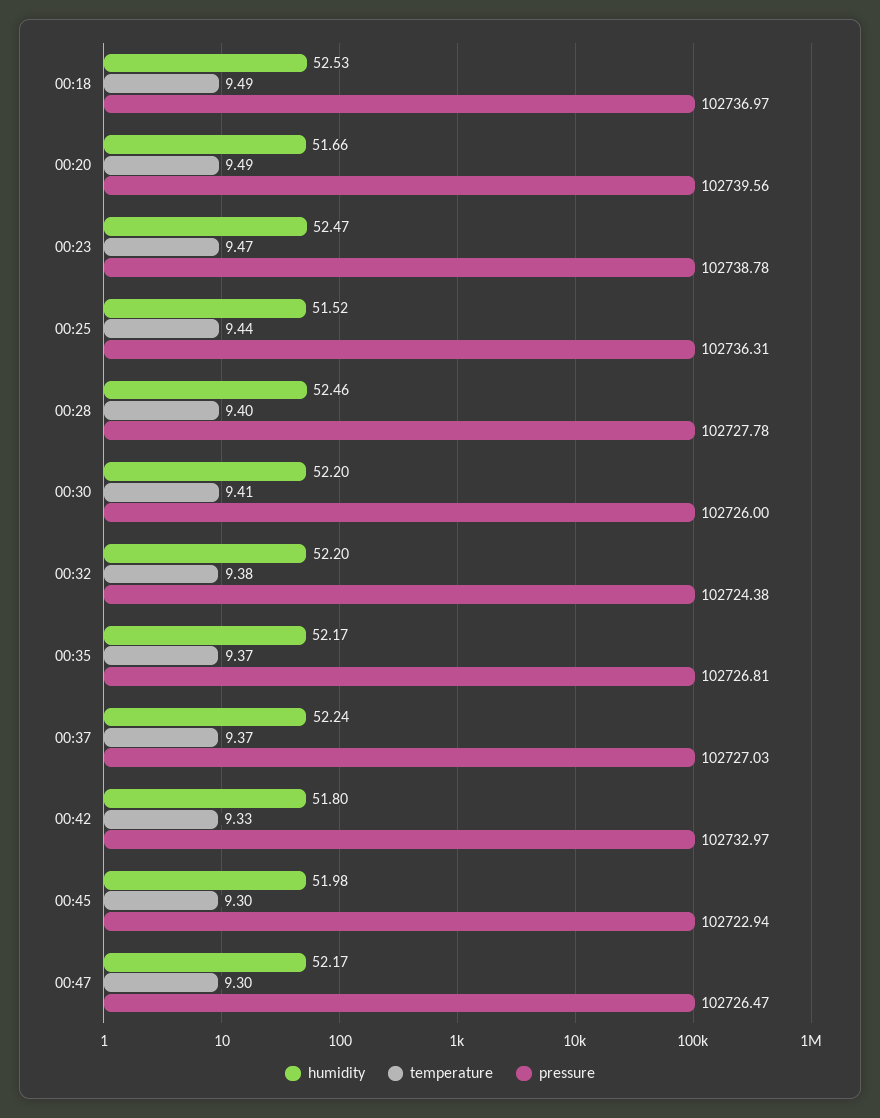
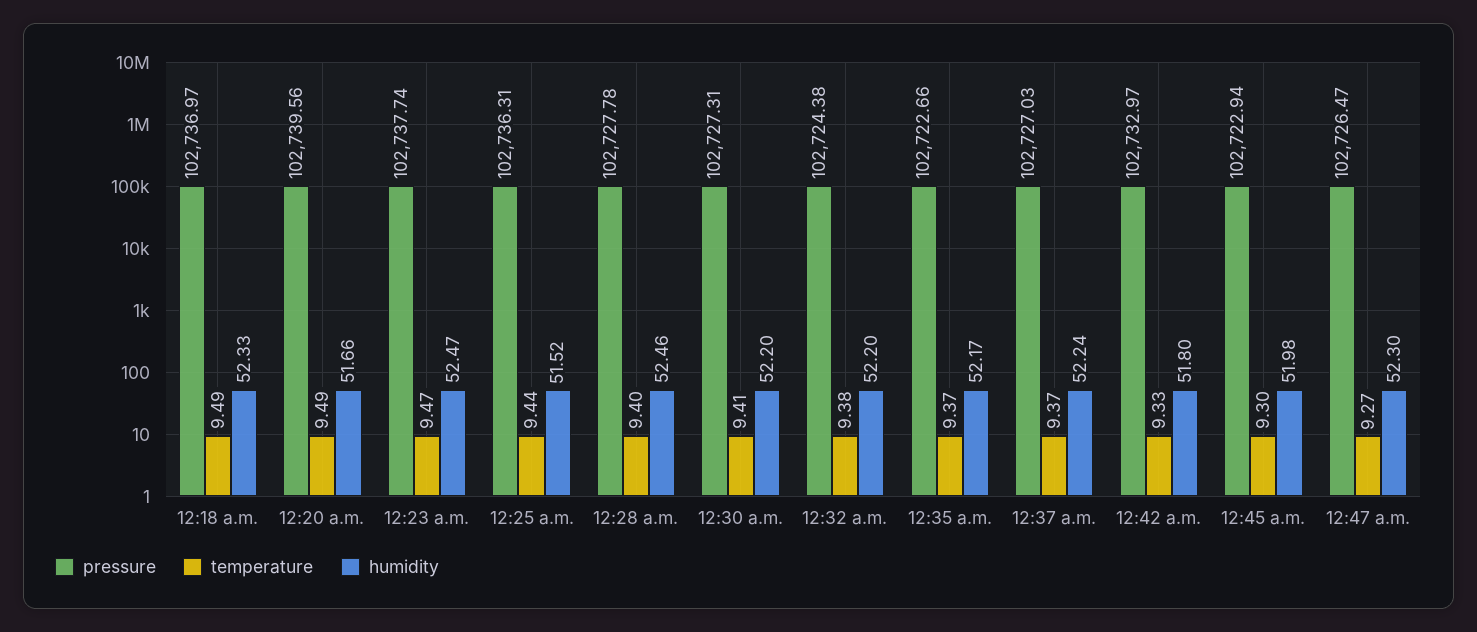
humidity, 00:18: 52.53 -> 52.33
pressure, 00:23: 102738.78 -> 102737.74
pressure, 00:30: 102726 -> 102727.31
pressure, 00:35: 102726.81 -> 102722.66
humidity, 00:47: 52.17 -> 52.3
temperature, 00:47: 9.3 -> 9.27

